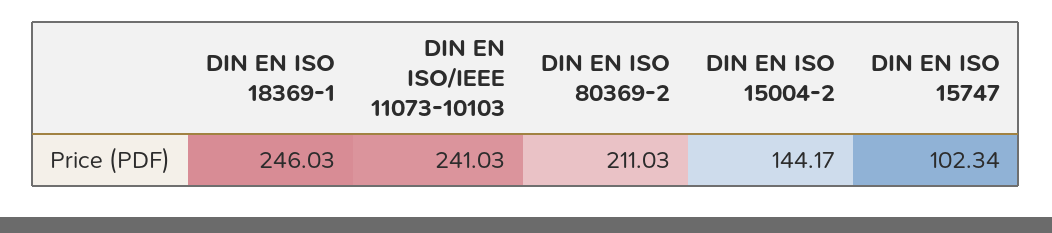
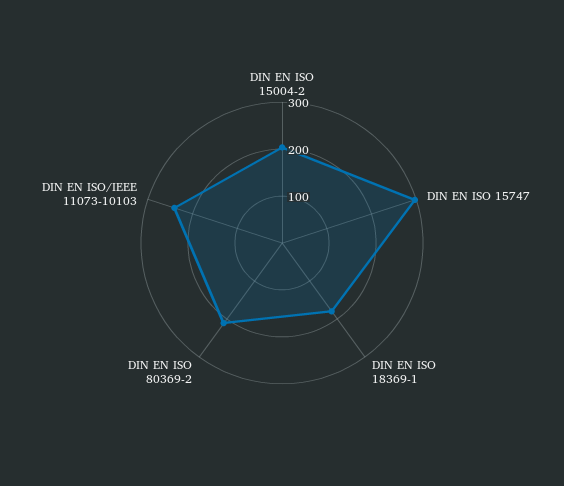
DIN EN ISO 18369-1: 246.03 -> 180
DIN EN ISO 15004-2: 144.17 -> 200
DIN EN ISO 15747: 102.34 -> 300

